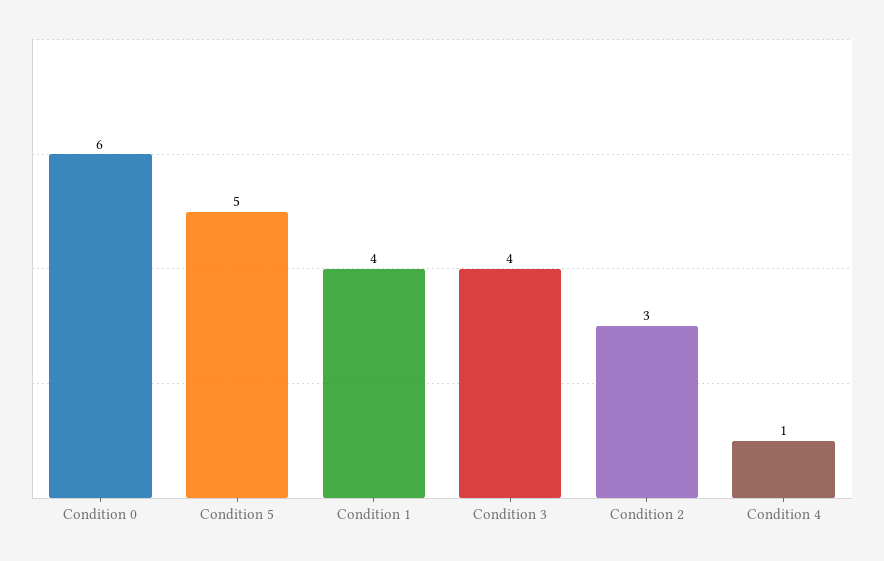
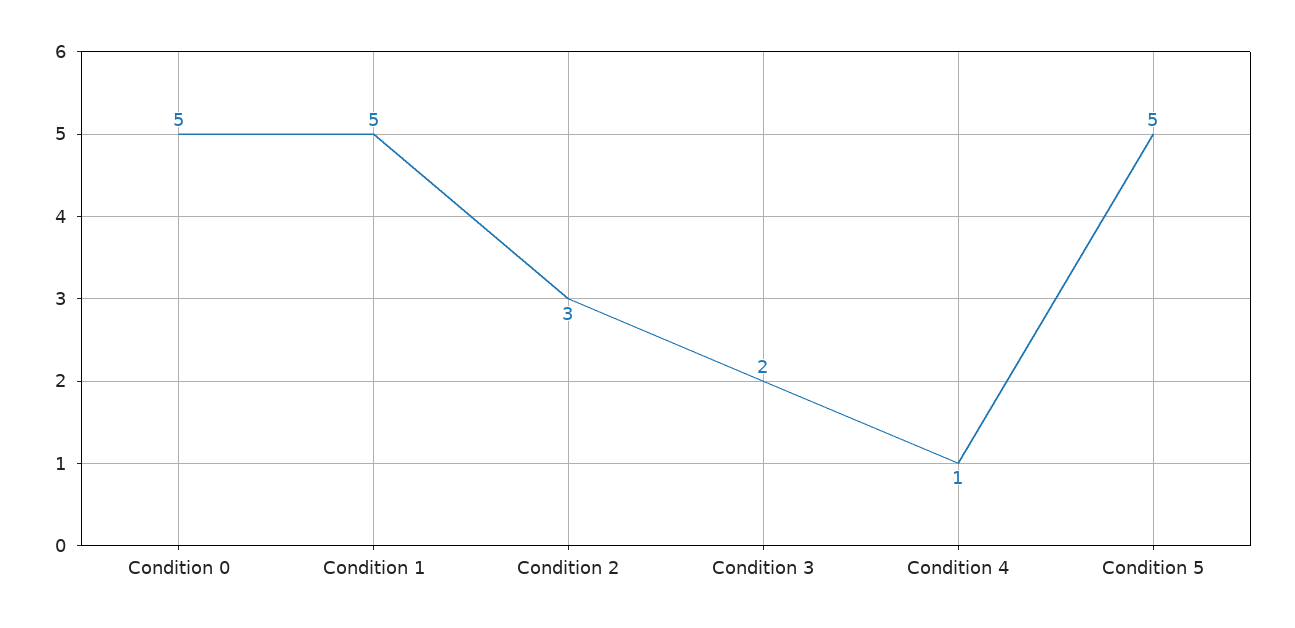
Condition 0: 6 -> 5
Condition 1: 4 -> 5
Condition 3: 4 -> 2

